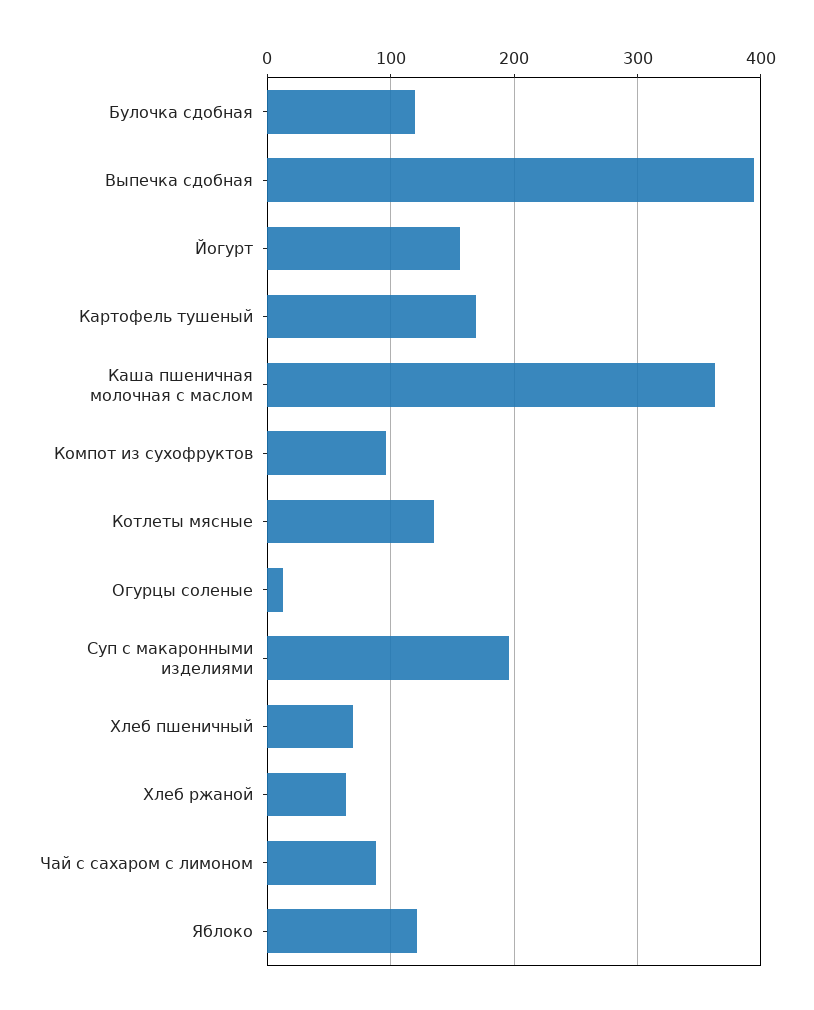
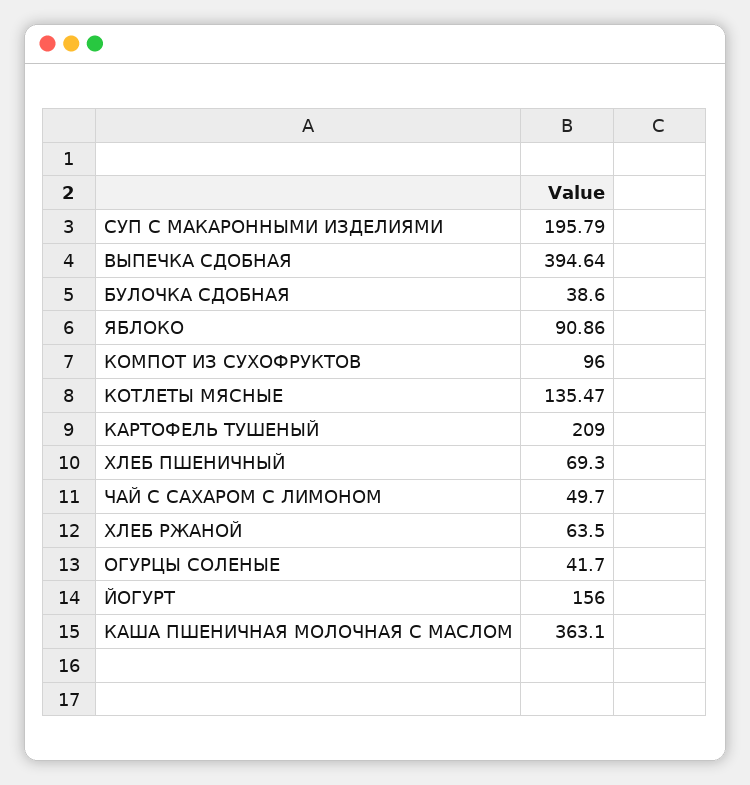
Булочка сдобная: 120 -> 38.6
Картофель тушеный: 170 -> 209
Огурцы соленые: 10 -> 41.7
Чай с сахаром с лимоном: 90 -> 49.7
Яблоко: 120 -> 90.86

